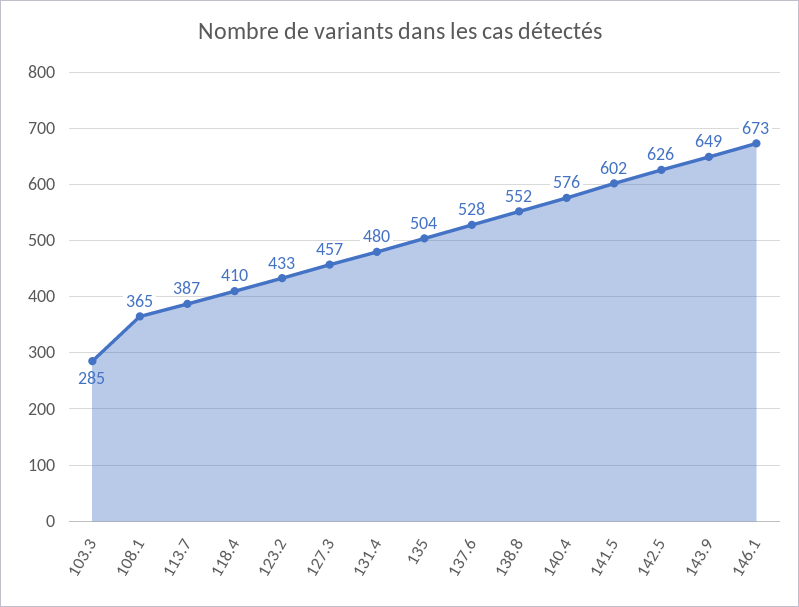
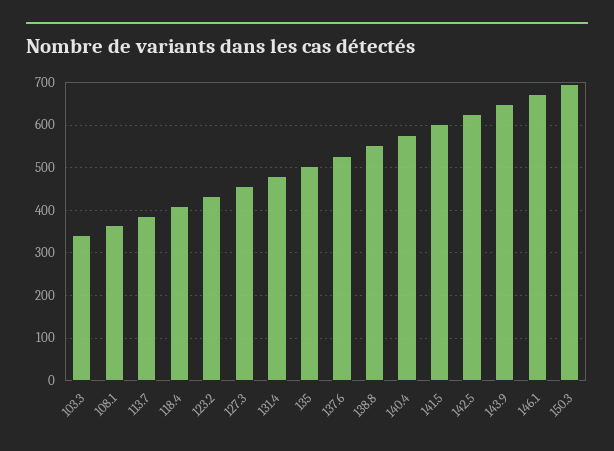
103.3: 285 -> 340
150.3: none -> 700

